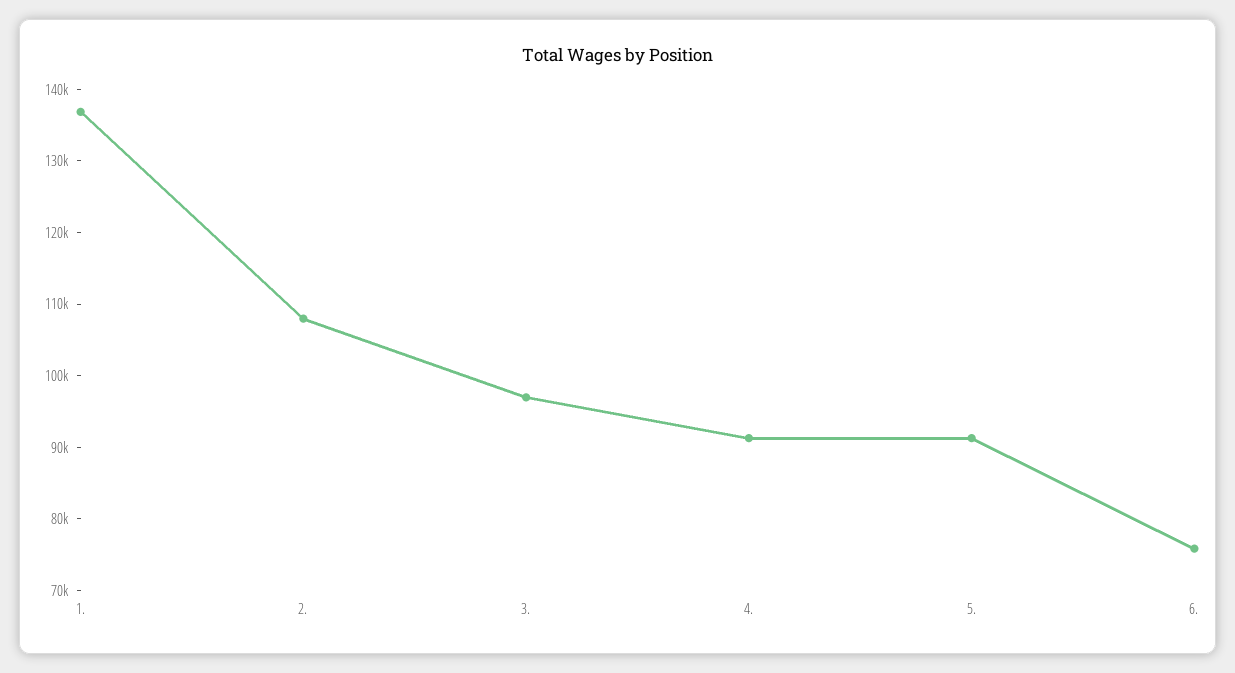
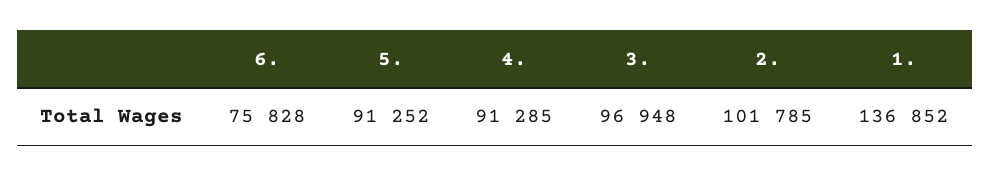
2.: 108000 -> 101785

